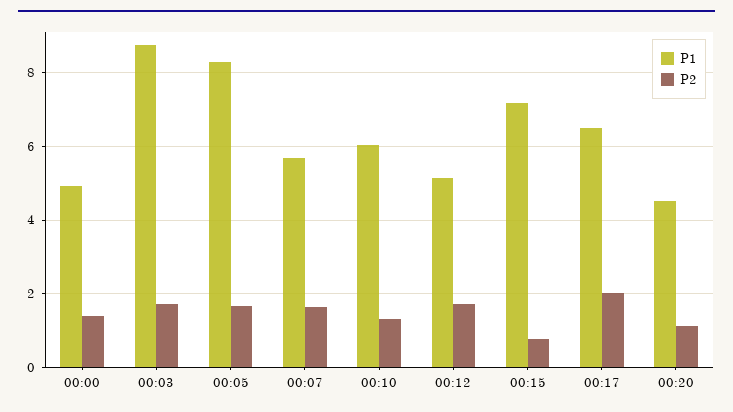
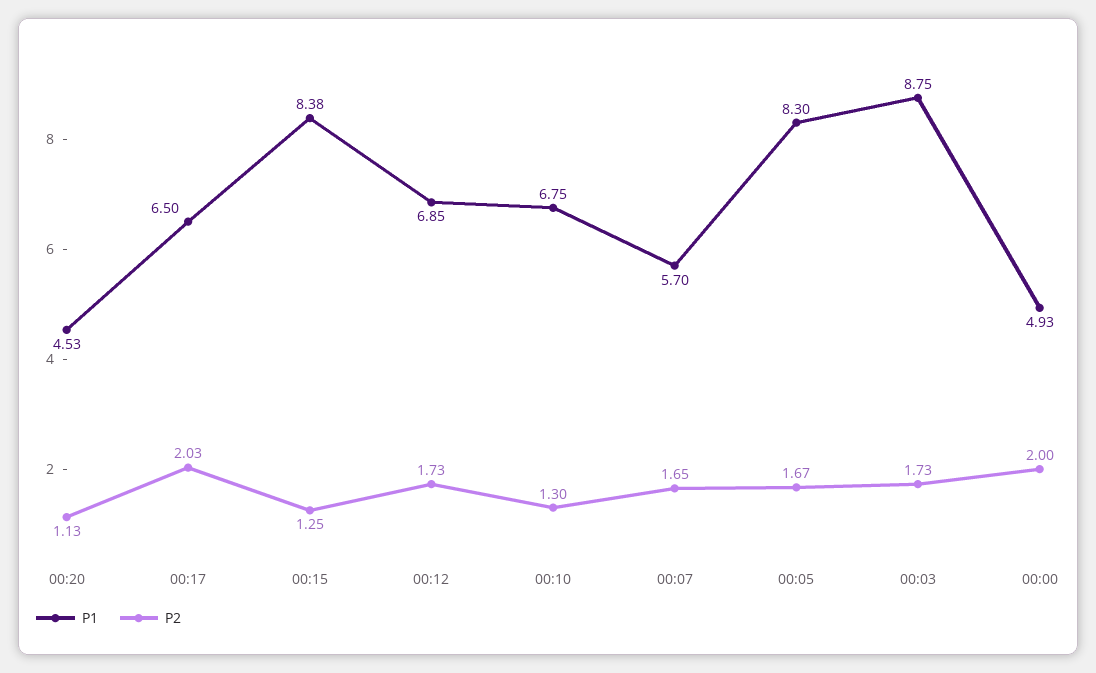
P2, 00:00: 1.4 -> 2
P1, 00:10: 6 -> 6.75
P1, 00:12: 5.2 -> 6.85
P1, 00:15: 7.2 -> 8.38
P2, 00:15: 0.8 -> 1.25

